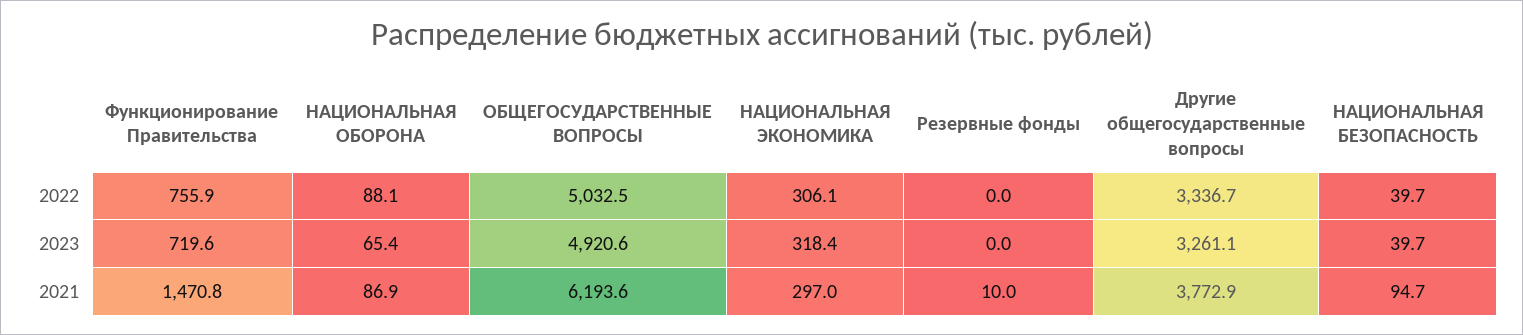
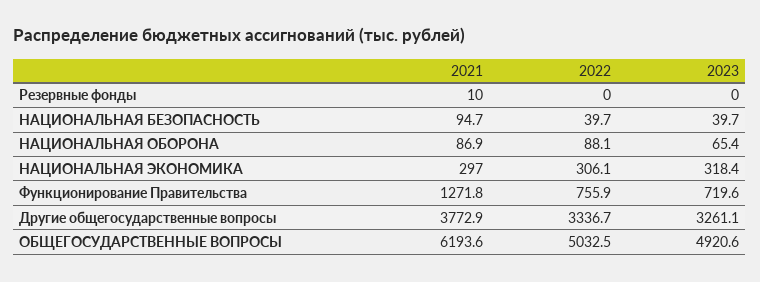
Функционирование Правительства, 2021: 1470.8 -> 1271.8

